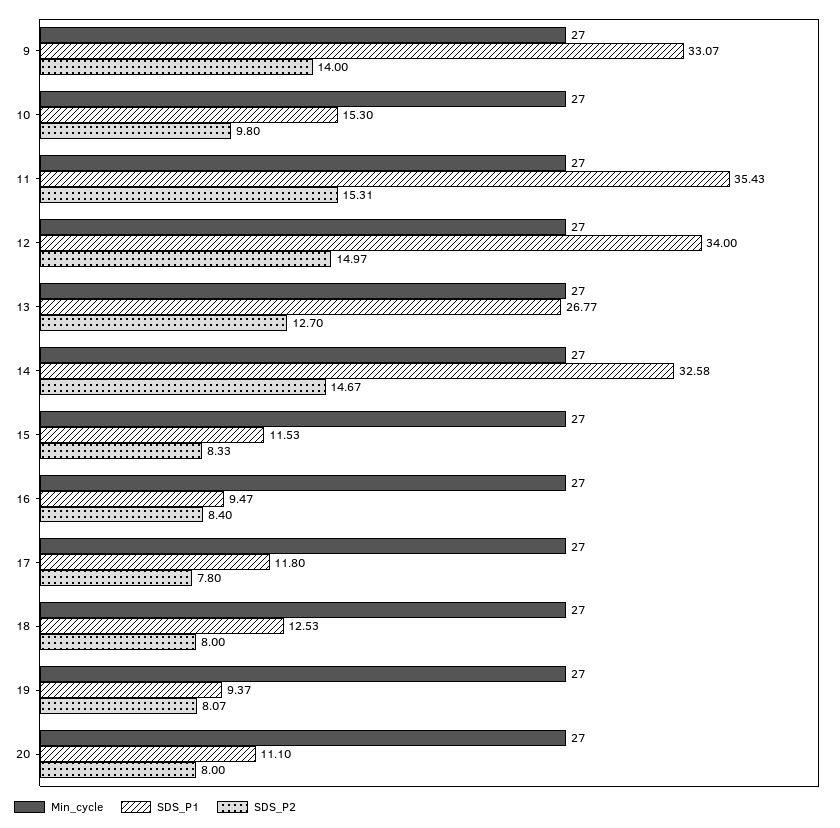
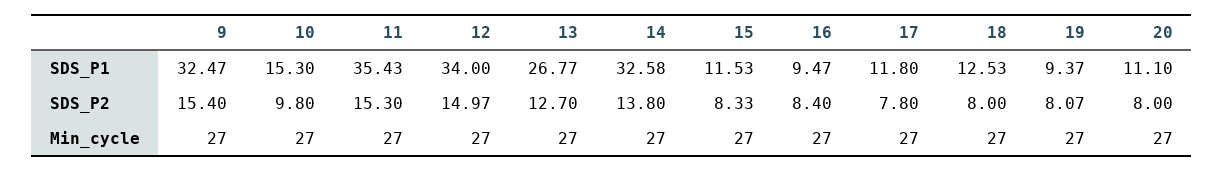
SDS_P1, 9: 33.07 -> 32.47
SDS_P2, 9: 14 -> 15.4
SDS_P2, 11: 15.31 -> 15.3
SDS_P2, 14: 14.67 -> 13.8

